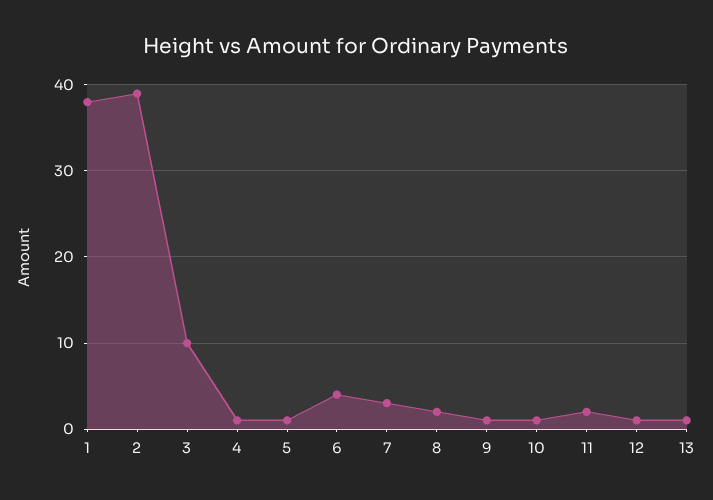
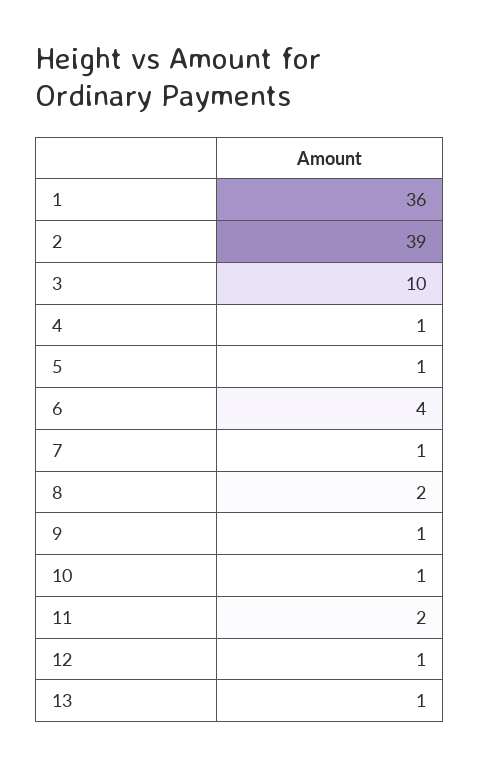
1: 38 -> 36
7: 3 -> 1

